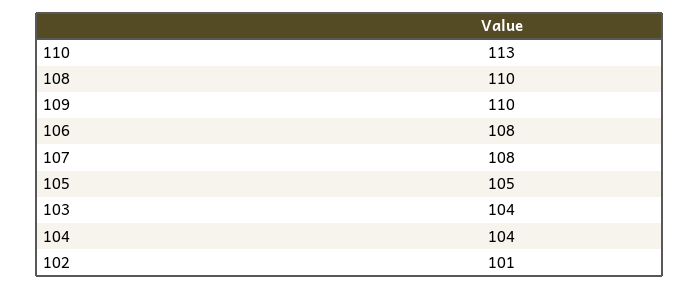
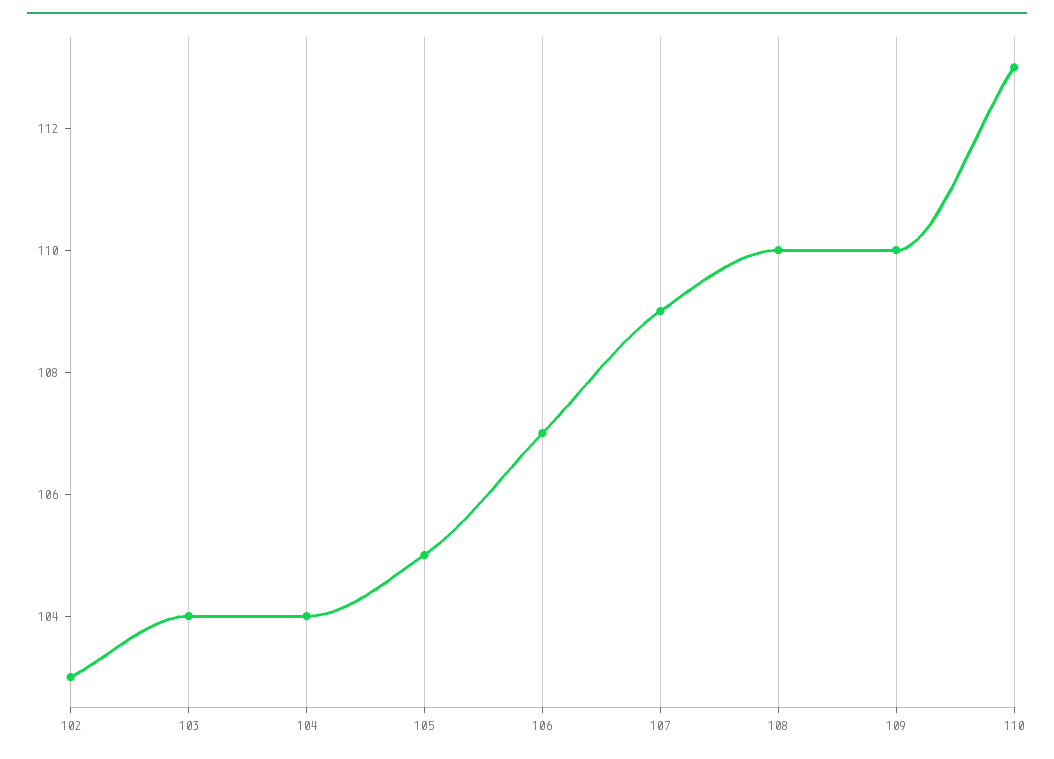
106: 108 -> 107
107: 108 -> 109
102: 101 -> 103

